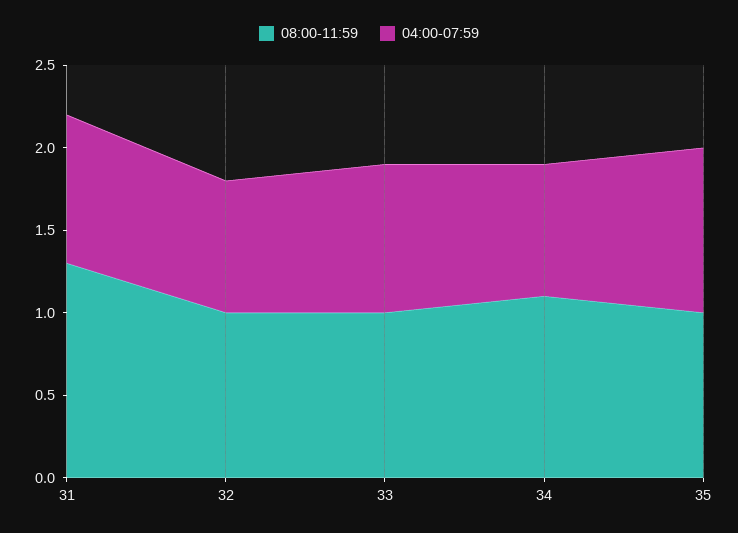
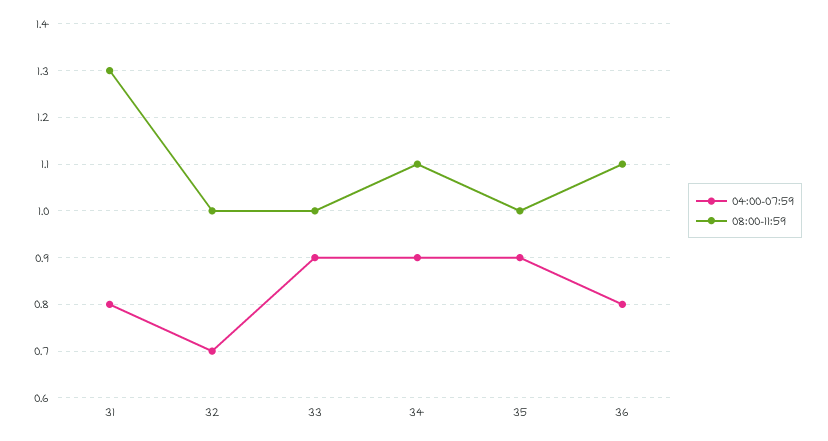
04:00-07:59, 31: 0.9 -> 0.8
04:00-07:59, 32: 0.8 -> 0.7
04:00-07:59, 34: 0.8 -> 0.9
04:00-07:59, 35: 1 -> 0.9
04:00-07:59, 36: none -> 0.8
08:00-11:59, 36: none -> 1.1

